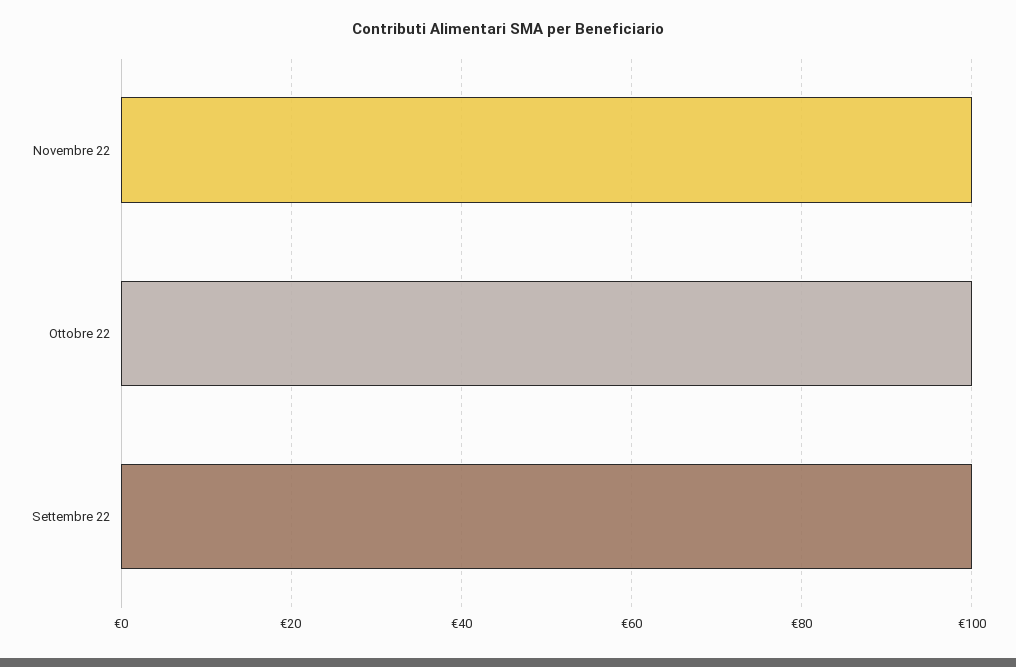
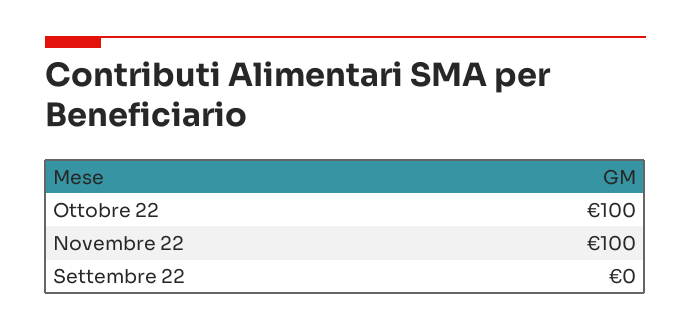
Settembre 22: 100 -> 0

